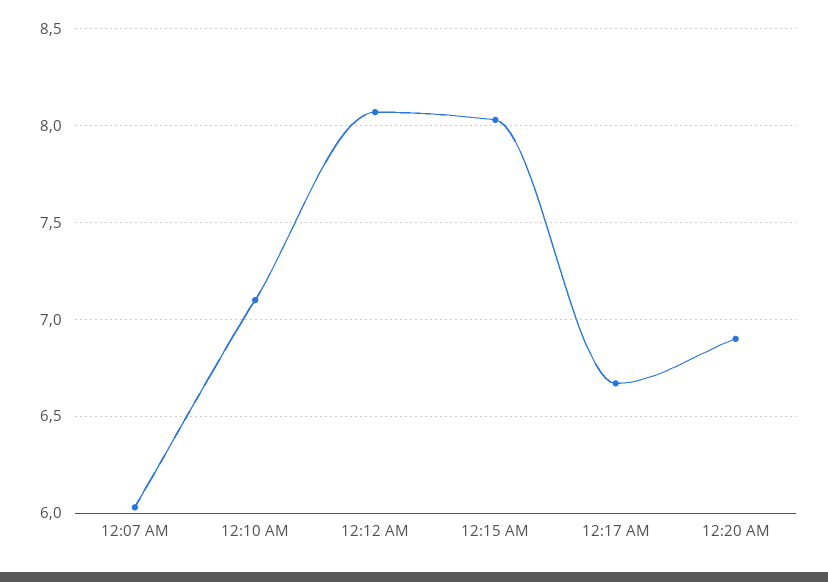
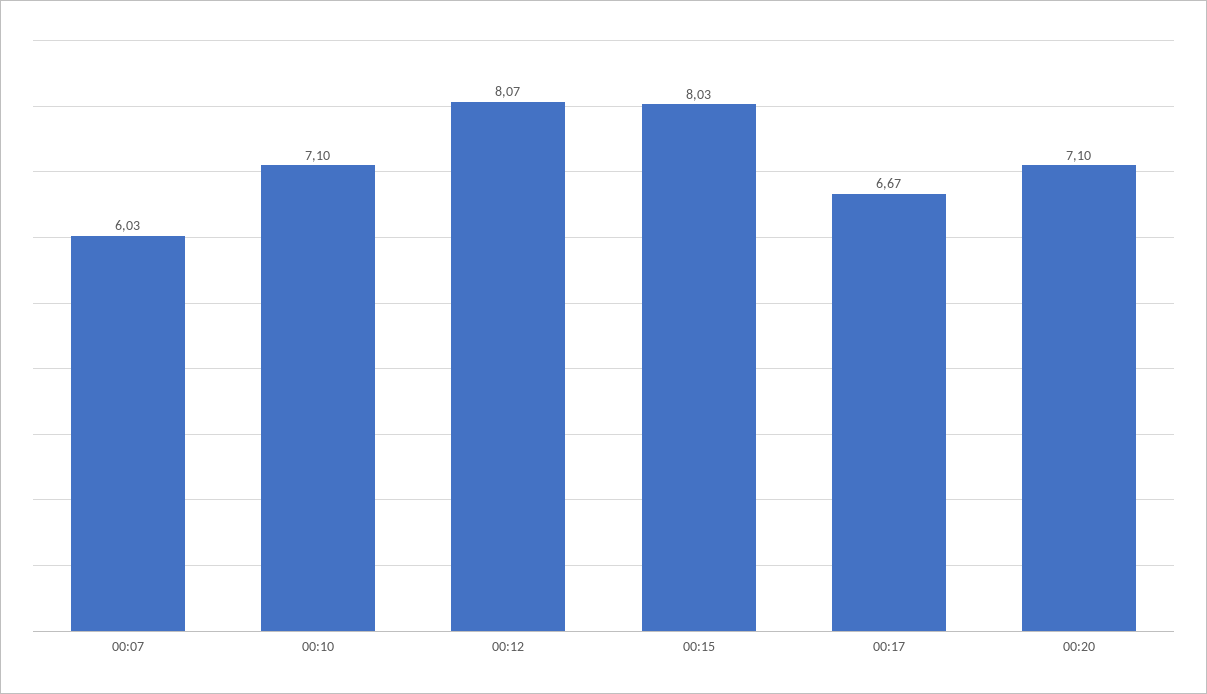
12:20 AM: 6.9 -> 7.1

